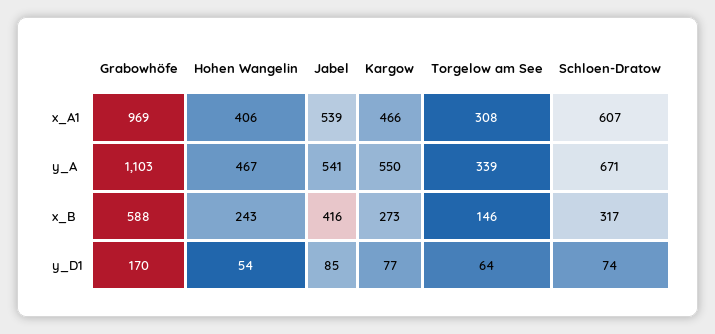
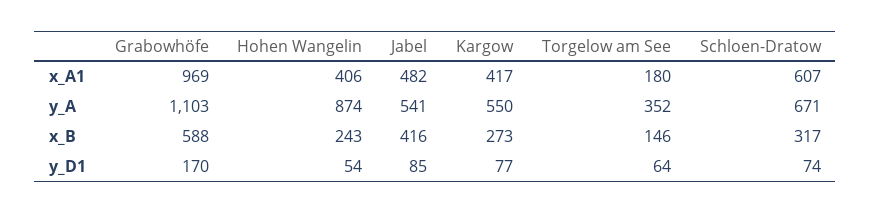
Jabel, x_A1: 539 -> 482
Kargow, x_A1: 466 -> 417
Torgelow am See, x_A1: 308 -> 180
Hohen Wangelin, y_A: 467 -> 874
Torgelow am See, y_A: 339 -> 352

